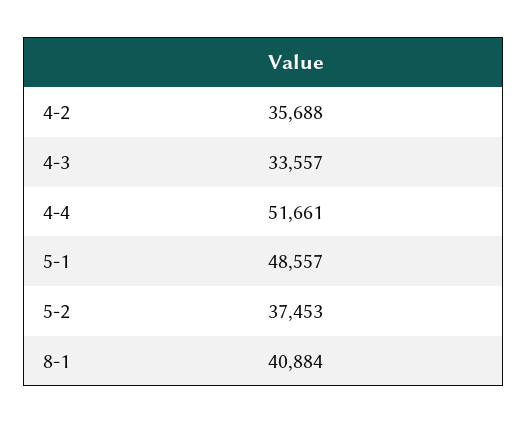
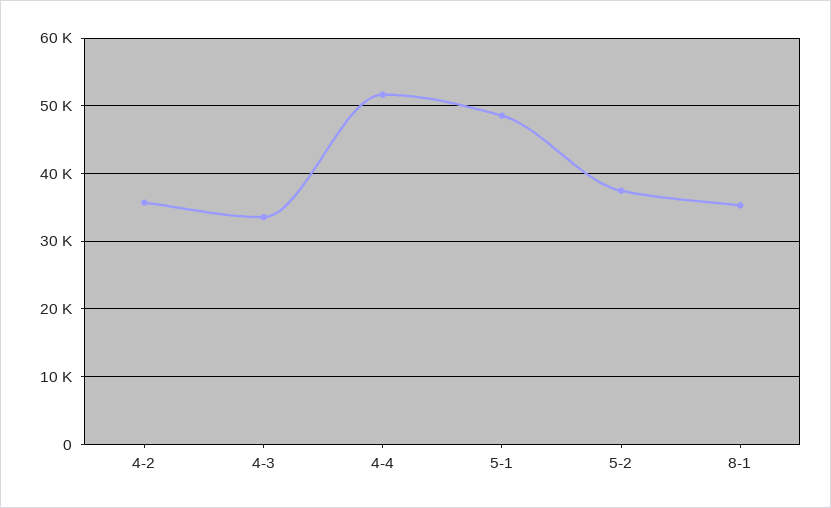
8-1: 40884 -> 35000

